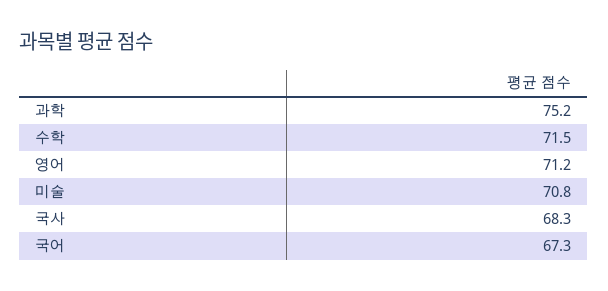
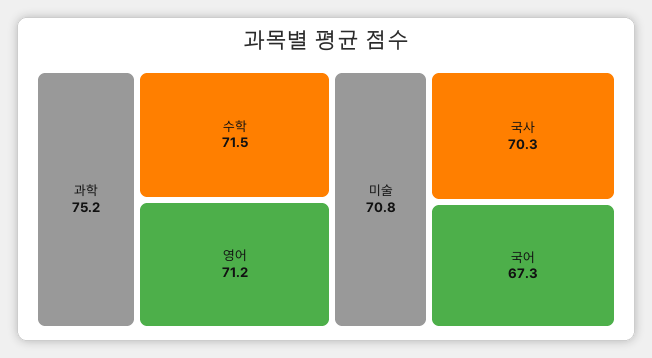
국사: 68.3 -> 70.3

